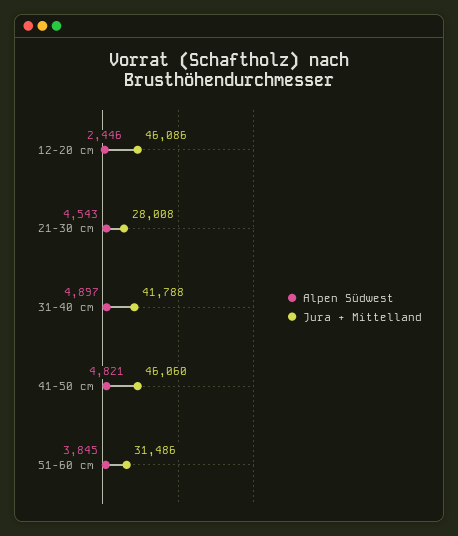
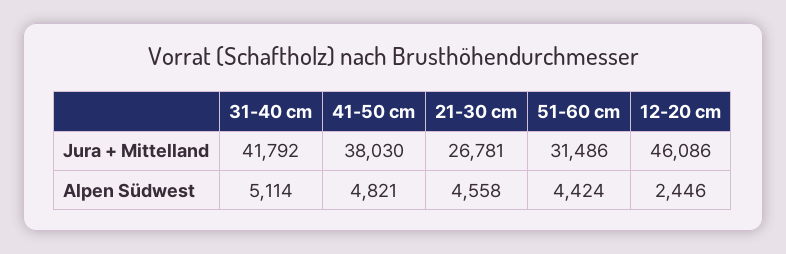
Alpen Südwest, 21-30 cm: 4543 -> 4558
Jura + Mittelland, 21-30 cm: 28008 -> 26781
Alpen Südwest, 31-40 cm: 4897 -> 5114
Jura + Mittelland, 31-40 cm: 41788 -> 41792
Jura + Mittelland, 41-50 cm: 46060 -> 38030
Alpen Südwest, 51-60 cm: 3845 -> 4424

